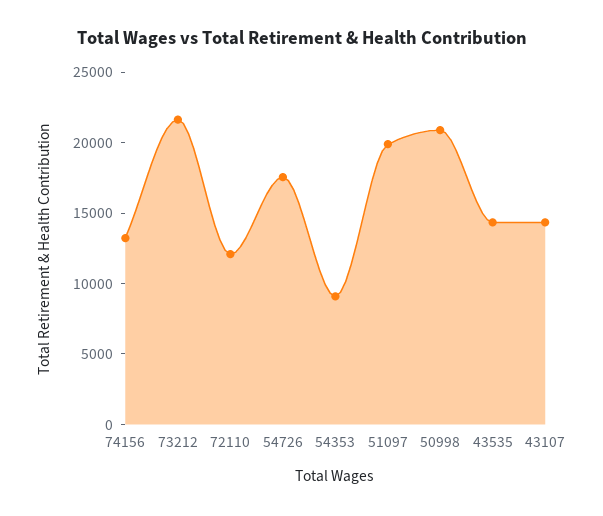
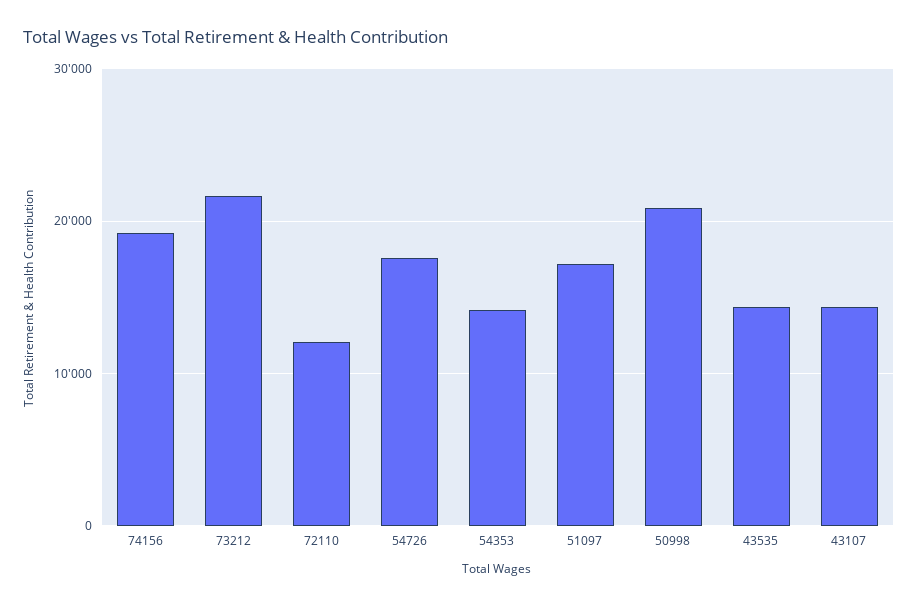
74156: 13000 -> 19000
54353: 9000 -> 14000
51097: 20000 -> 17000

